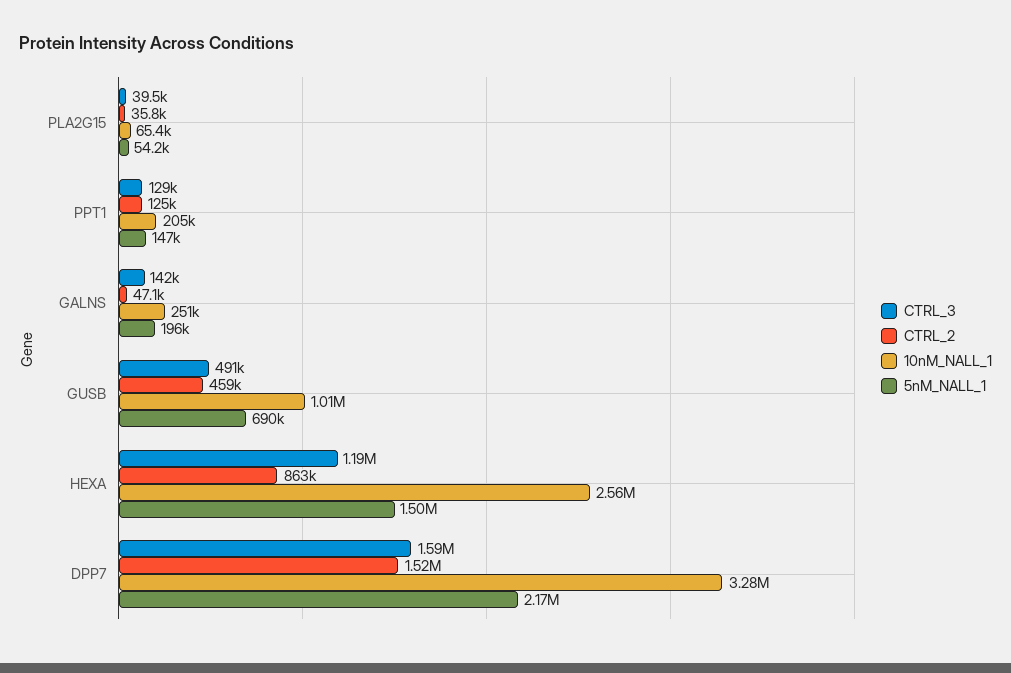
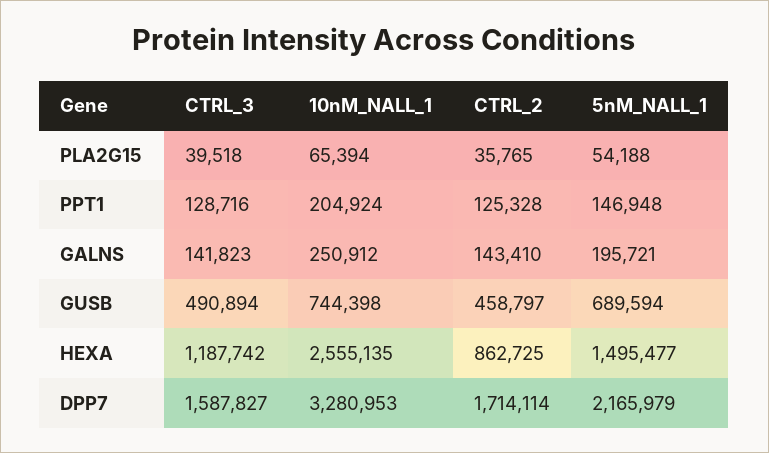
CTRL_2, GALNS: 47100 -> 143410
10nM_NALL_1, GUSB: 1010000 -> 744398
CTRL_2, DPP7: 1520000 -> 1714114

